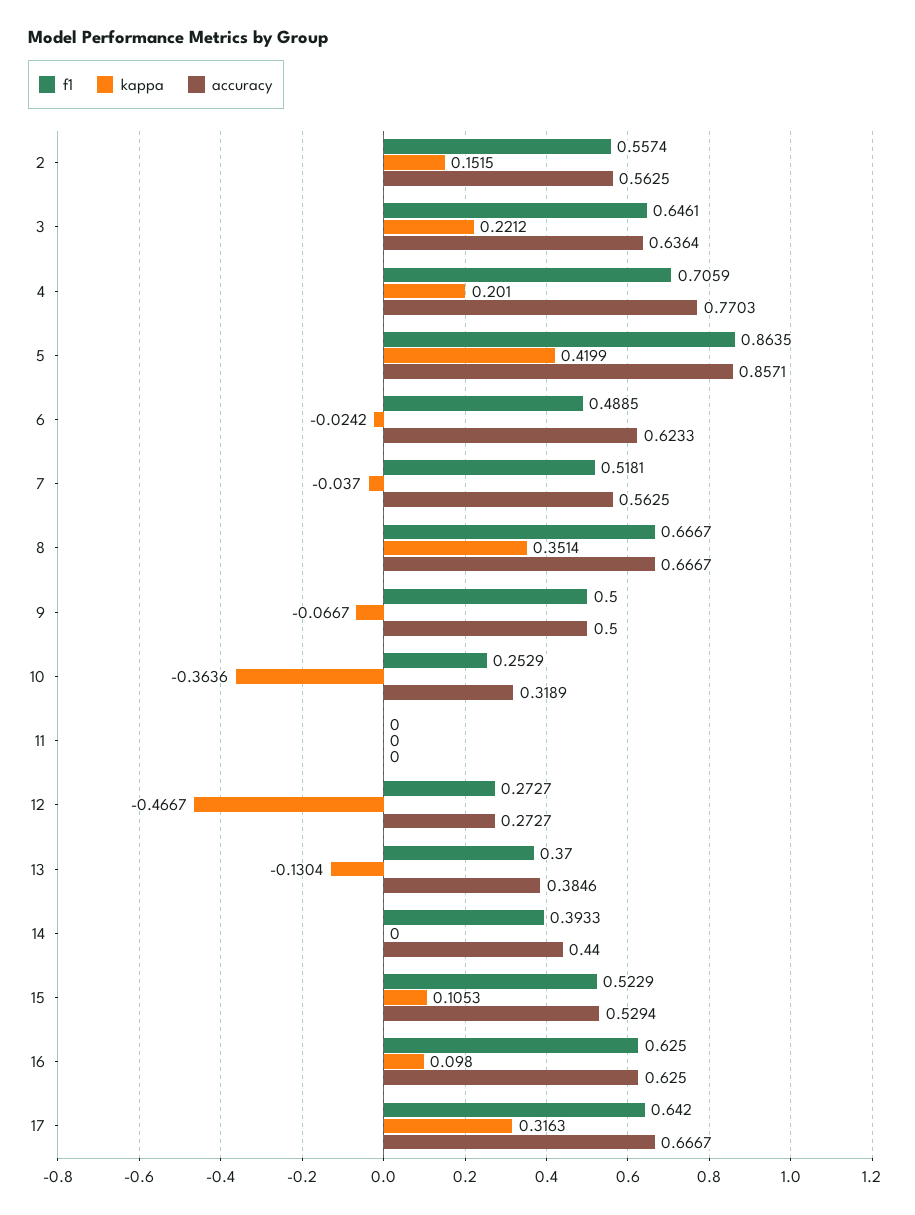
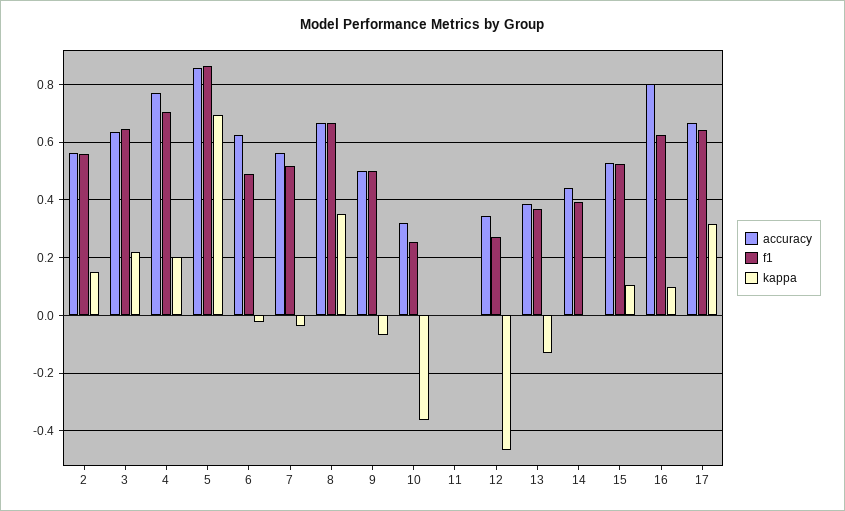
kappa, 5: 0.4199 -> 0.7
accuracy, 12: 0.2727 -> 0.35
accuracy, 16: 0.625 -> 0.8

